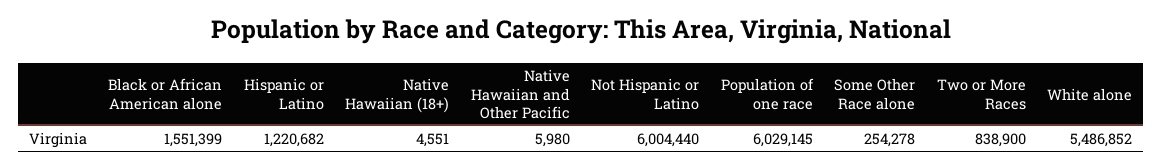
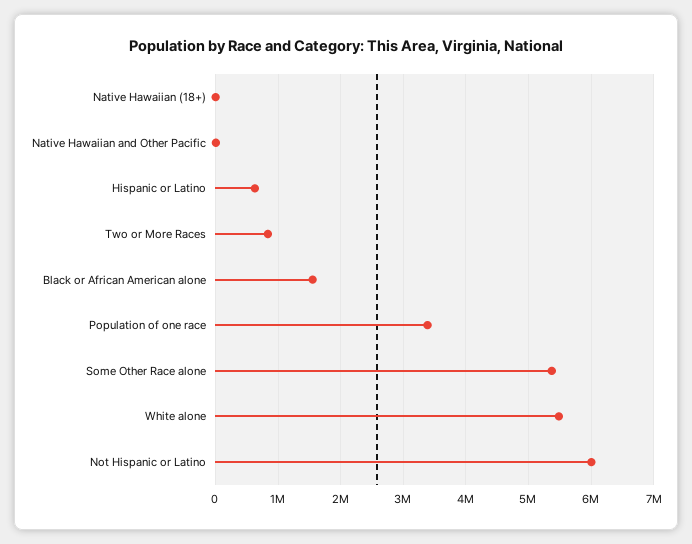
Hispanic or Latino: 1220682 -> 600000
Population of one race: 6029145 -> 3400000
Some Other Race alone: 254278 -> 5400000

